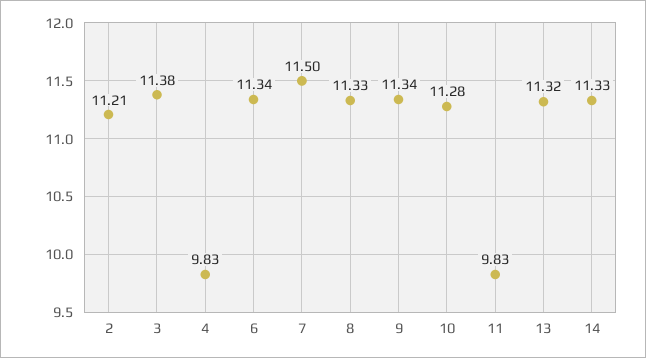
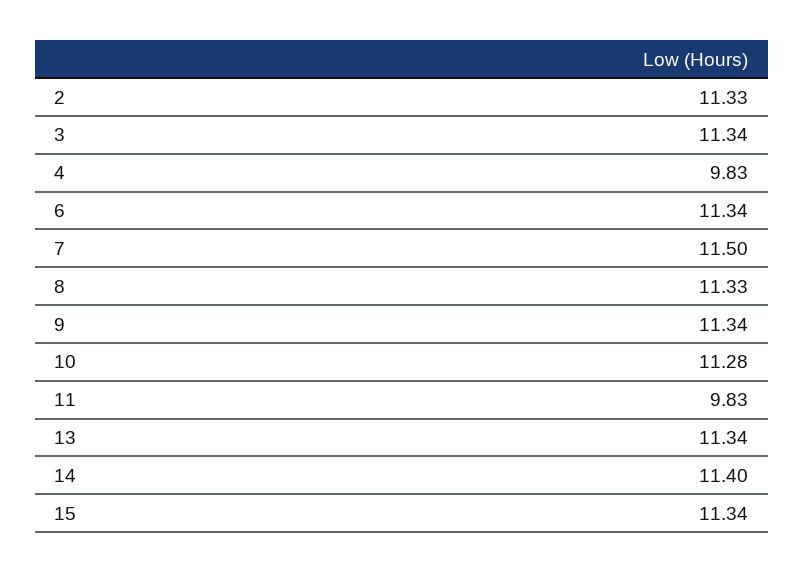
2: 11.21 -> 11.33
3: 11.38 -> 11.34
13: 11.32 -> 11.34
14: 11.33 -> 11.4
15: none -> 11.34

